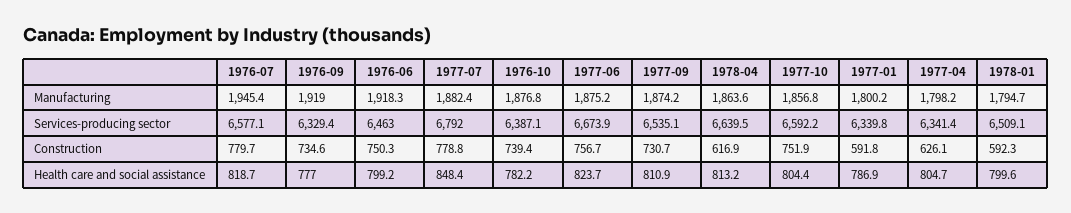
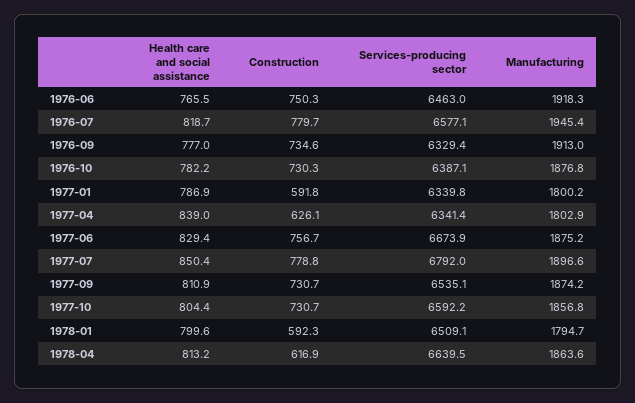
1976-09, Manufacturing: 1919 -> 1913
1977-07, Manufacturing: 1882.4 -> 1896.6
1977-04, Manufacturing: 1798.2 -> 1802.9
1976-10, Construction: 739.4 -> 730.3
1977-10, Construction: 751.9 -> 730.7
1976-06, Health care and social assistance: 799.2 -> 765.5
1977-07, Health care and social assistance: 848.4 -> 850.4
1977-06, Health care and social assistance: 823.7 -> 829.4
1977-04, Health care and social assistance: 804.7 -> 839

